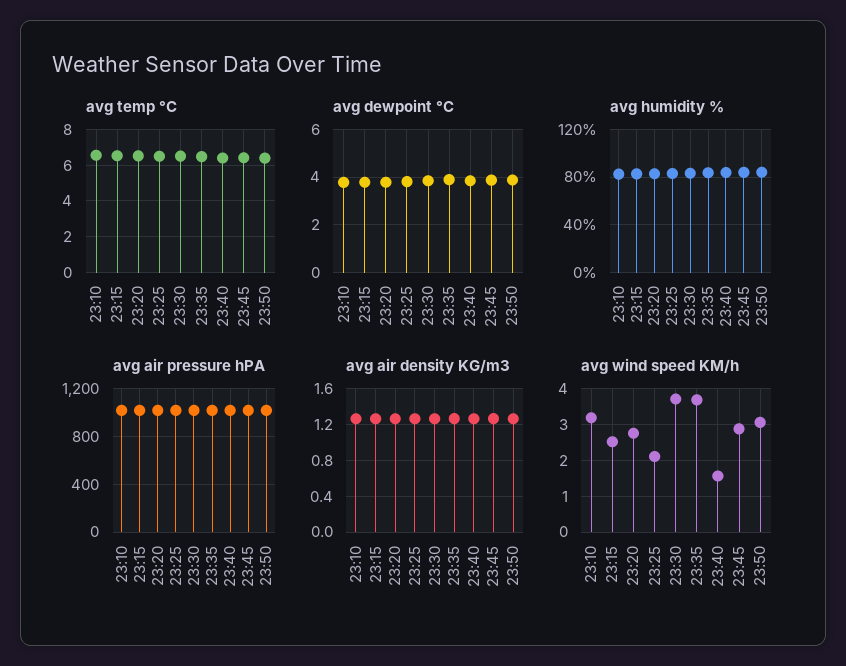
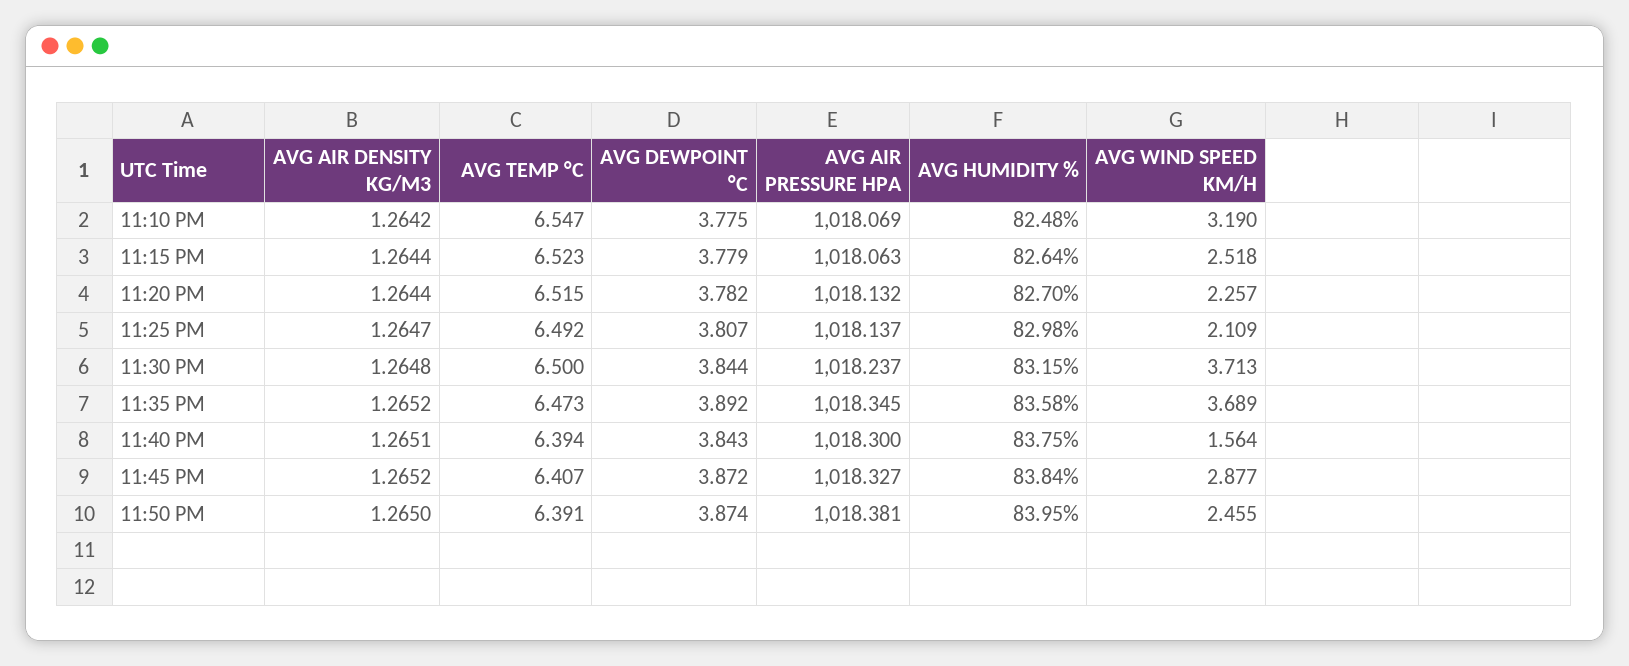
avg wind speed KM/h, 23:20: 2.8 -> 2.257
avg wind speed KM/h, 23:50: 3 -> 2.455

